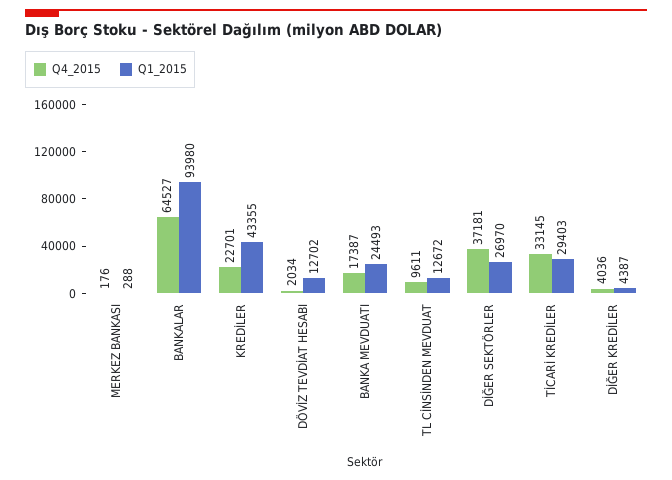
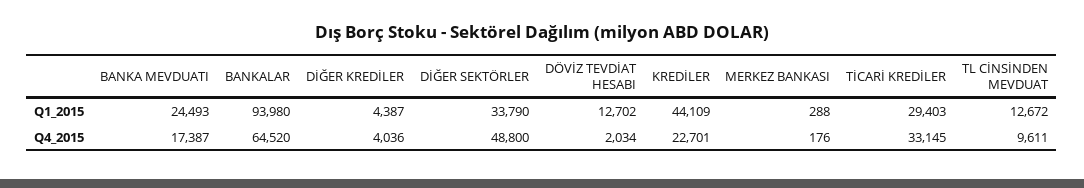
Q4_2015, BANKALAR: 64527 -> 64520
Q1_2015, KREDİLER: 43355 -> 44109
Q4_2015, DİĞER SEKTÖRLER: 37181 -> 48800
Q1_2015, DİĞER SEKTÖRLER: 26970 -> 33790

